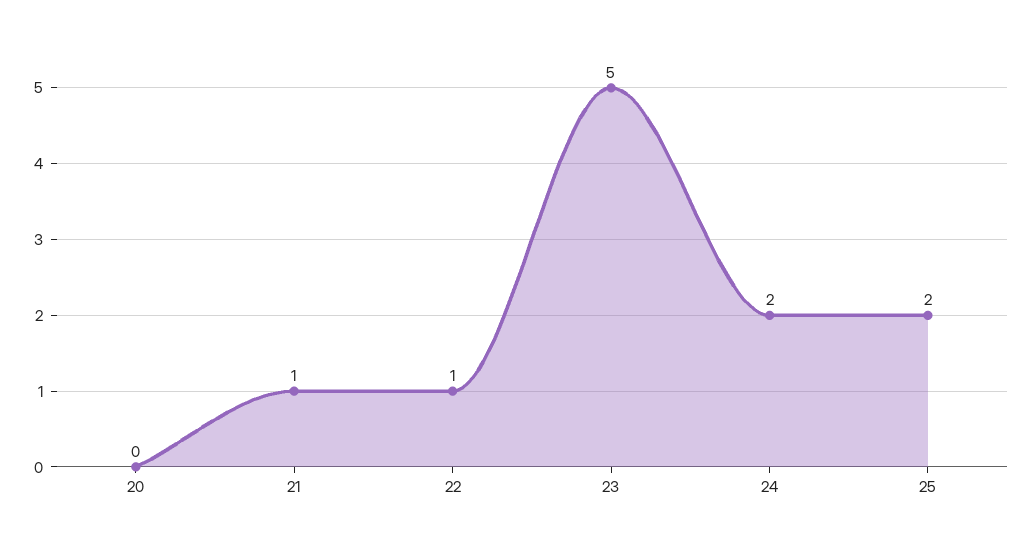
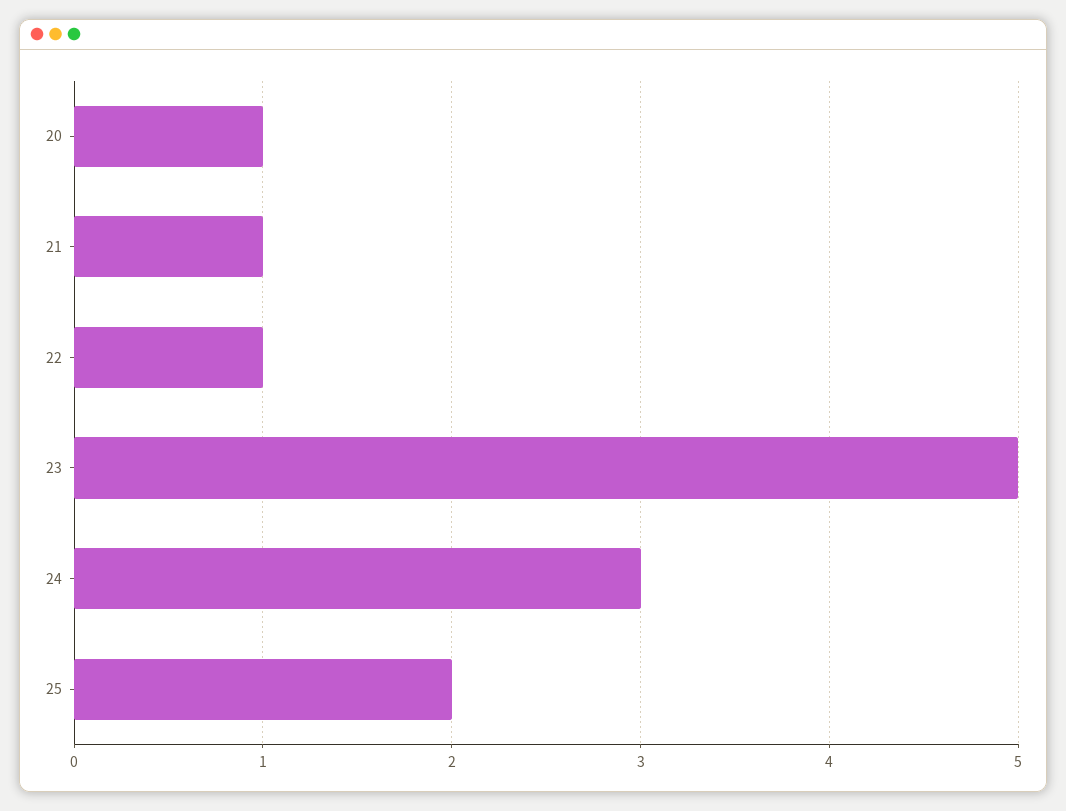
20: 0 -> 1
24: 2 -> 3

